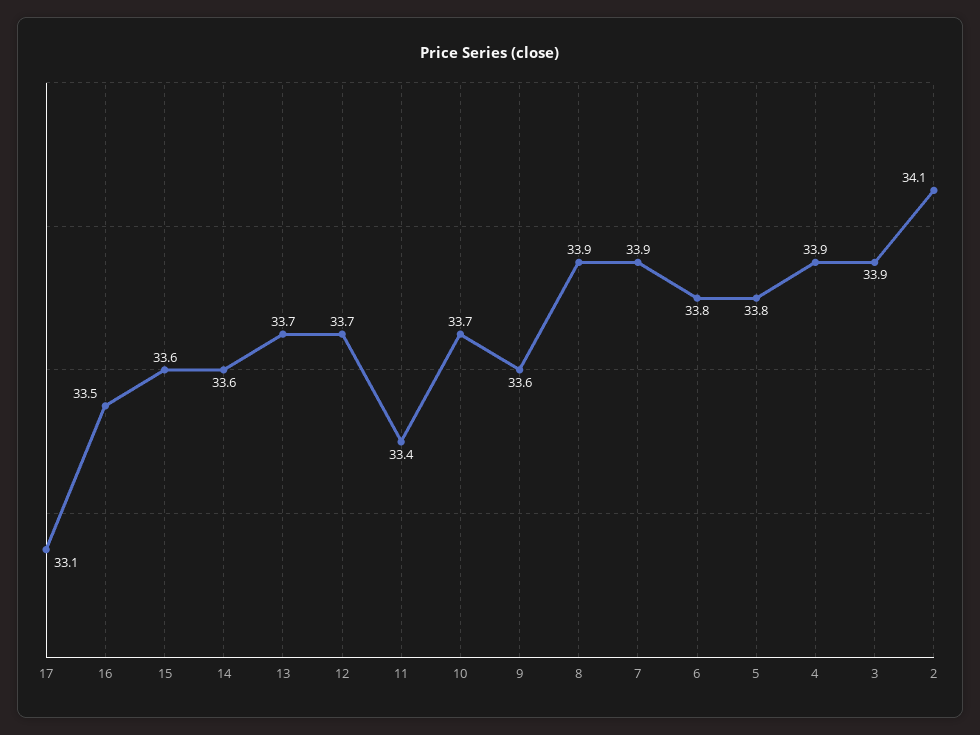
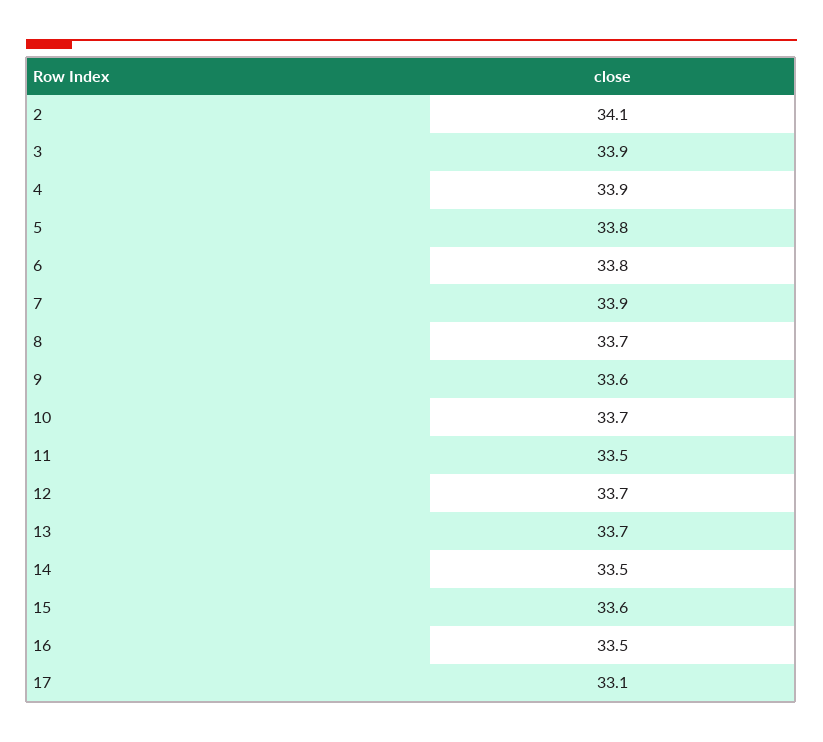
14: 33.6 -> 33.5
11: 33.4 -> 33.5
8: 33.9 -> 33.7

